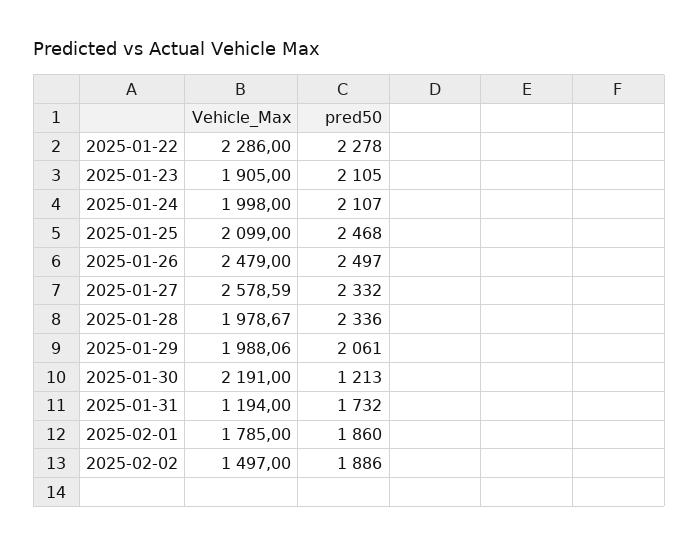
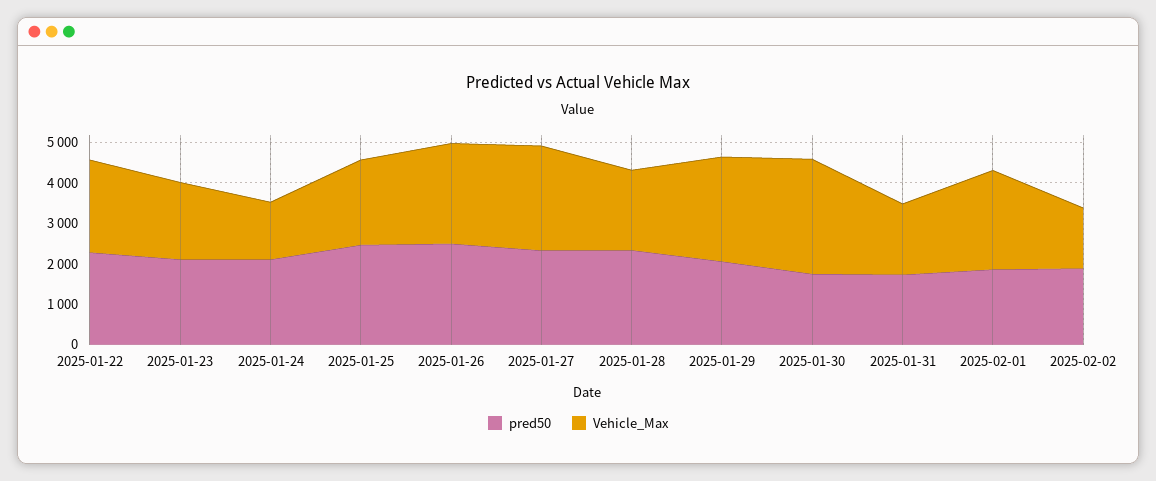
Vehicle_Max, 2025-01-24: 1998 -> 1400
Vehicle_Max, 2025-01-29: 1988.06 -> 2600
Vehicle_Max, 2025-01-30: 2191 -> 2800
pred50, 2025-01-30: 1213 -> 1800
Vehicle_Max, 2025-01-31: 1194 -> 1800
Vehicle_Max, 2025-02-01: 1785 -> 2400

